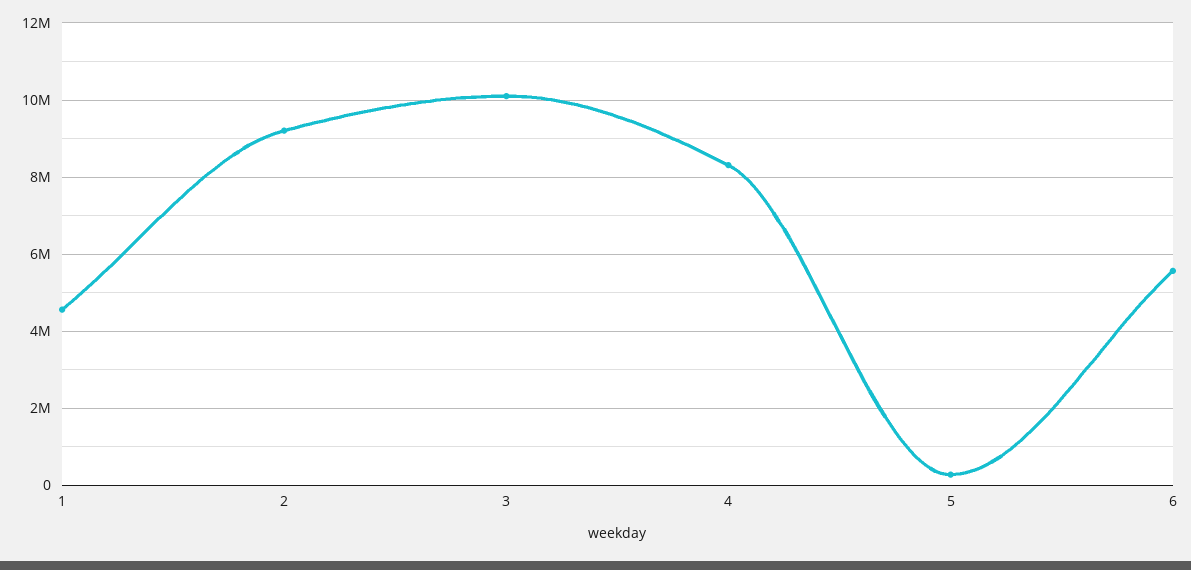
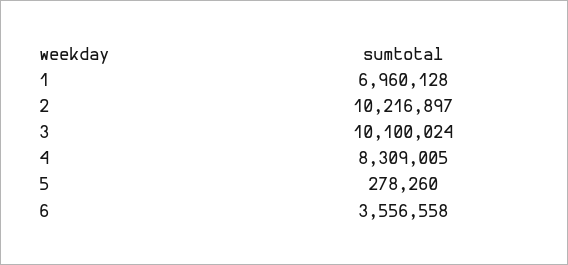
1: 4600000 -> 6960128
2: 9200000 -> 10216897
6: 5600000 -> 3556558

